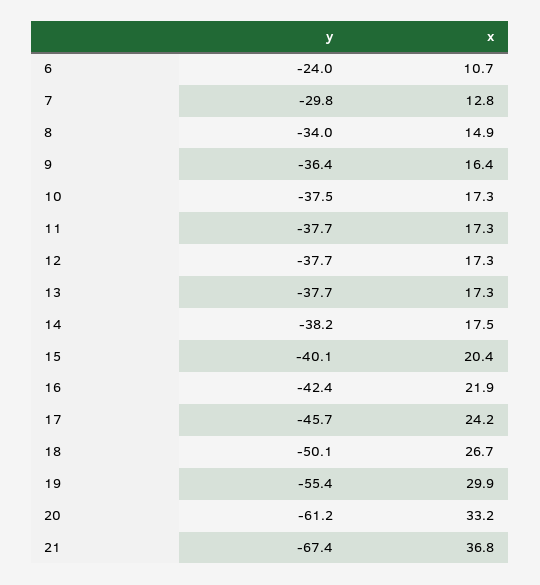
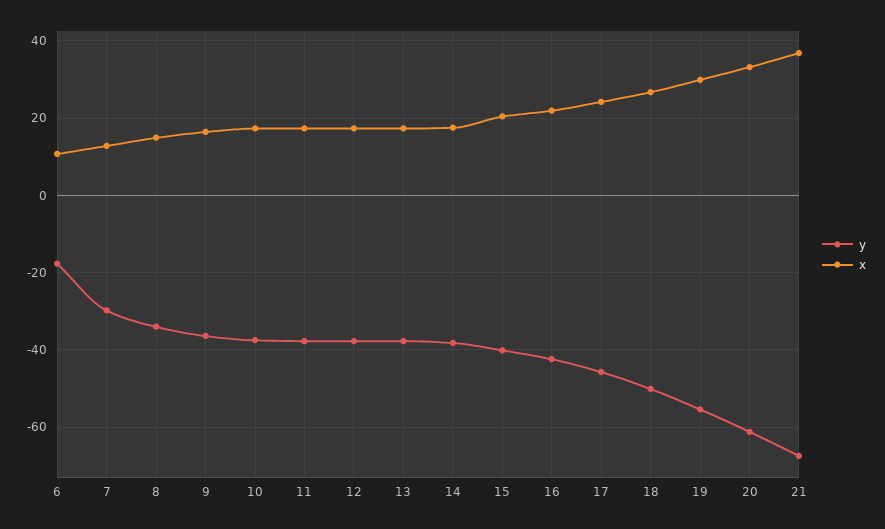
y, 6: -24 -> -18

